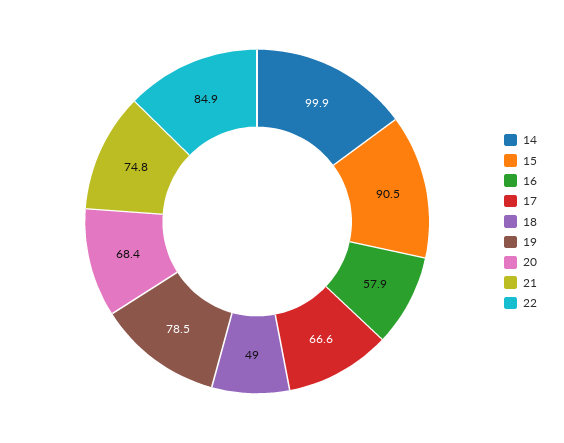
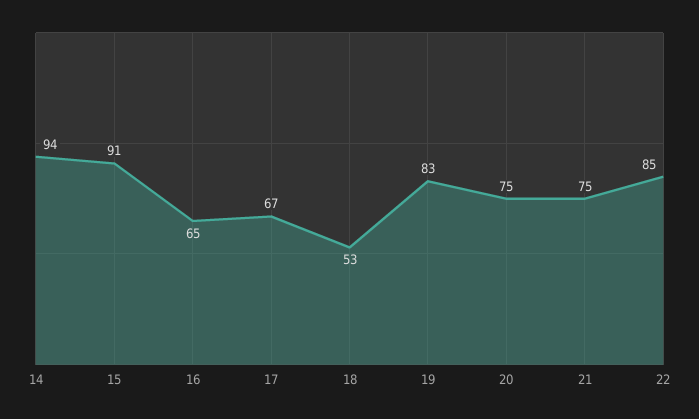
14: 99.9 -> 94
16: 57.9 -> 65
18: 49 -> 53
19: 78.5 -> 83
20: 68.4 -> 75

